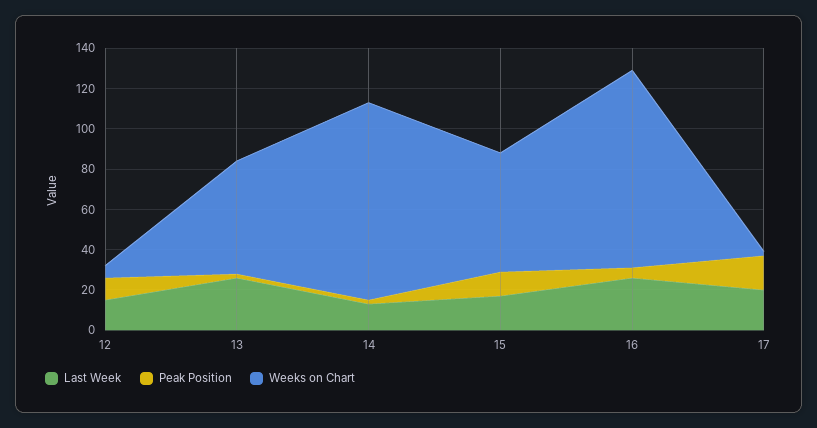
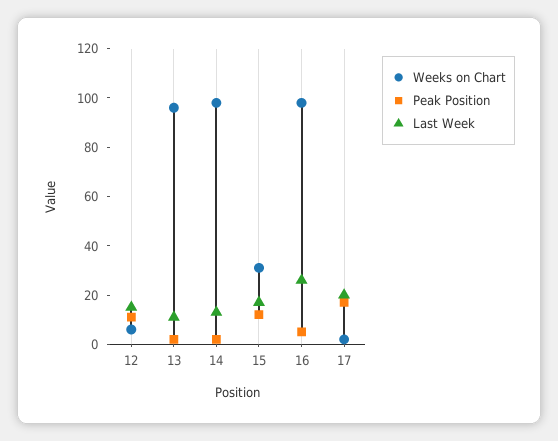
Last Week, 13: 25 -> 10
Weeks on Chart, 13: 55 -> 95
Weeks on Chart, 15: 60 -> 30

